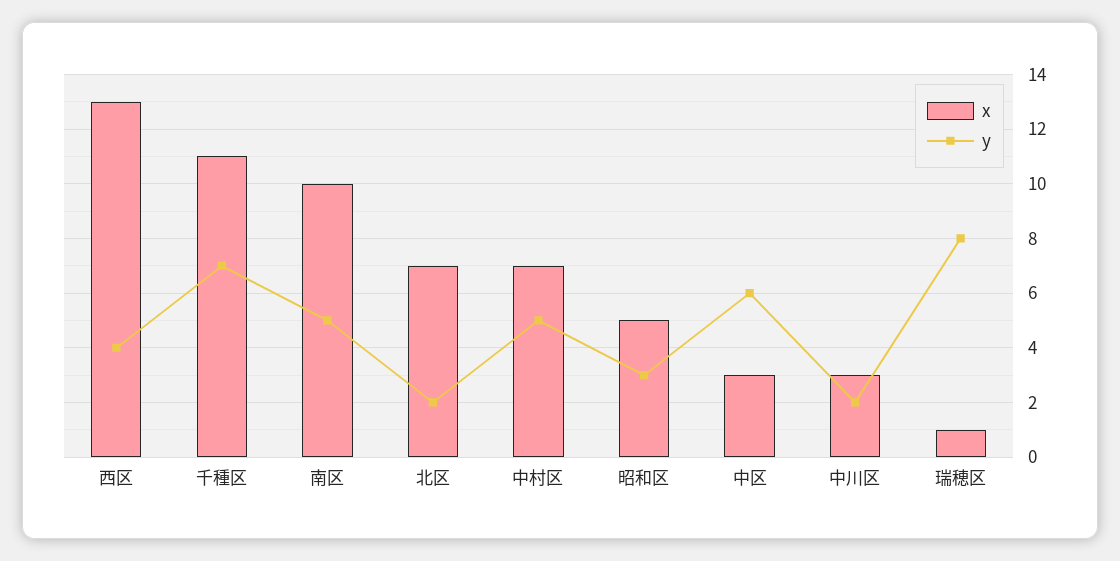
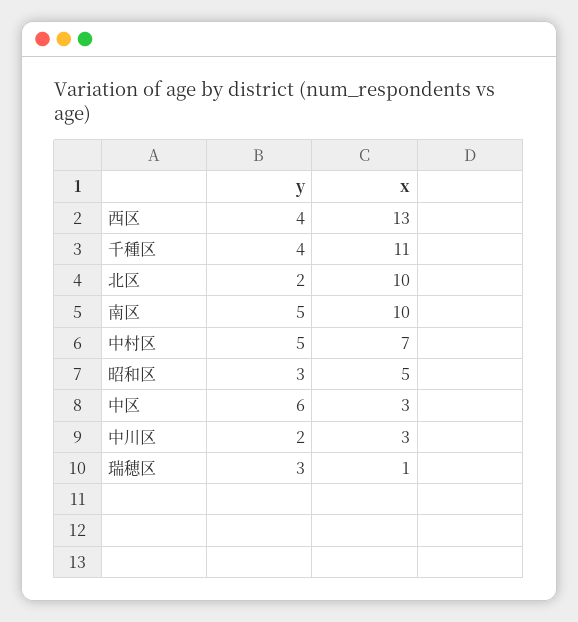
y, 千種区: 7 -> 4
x, 北区: 7 -> 10
y, 瑞穂区: 8 -> 3

